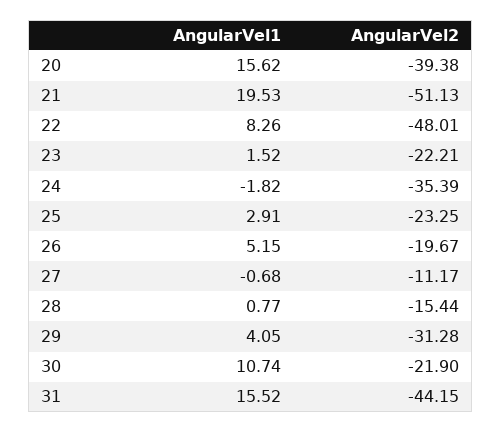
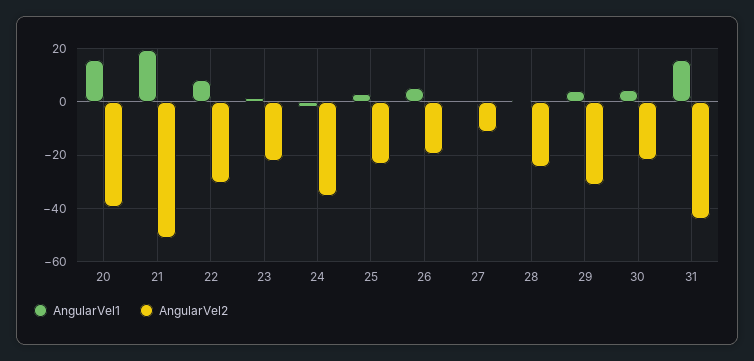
AngularVel2, 22: -48.01 -> -30
AngularVel2, 28: -15.44 -> -25
AngularVel1, 30: 10.74 -> 5

